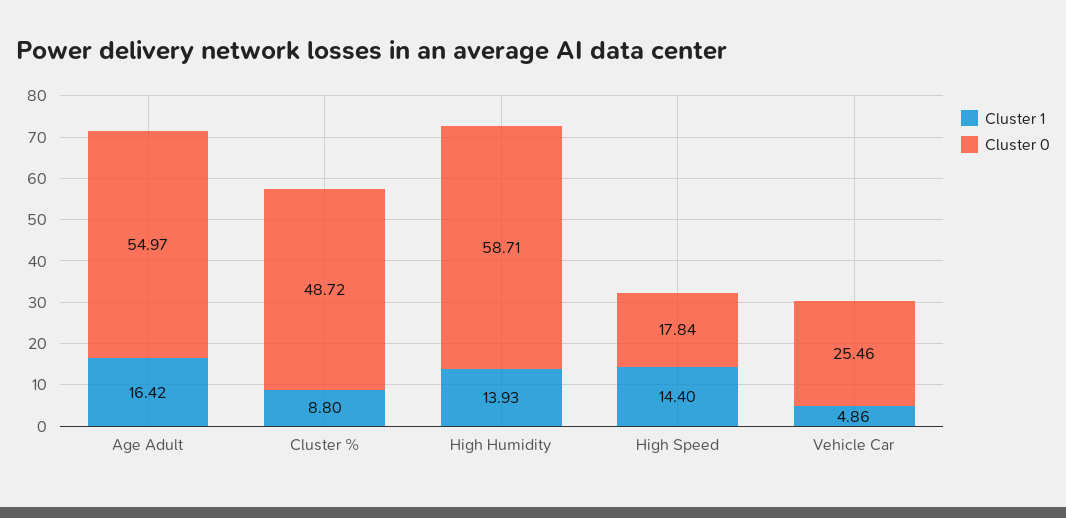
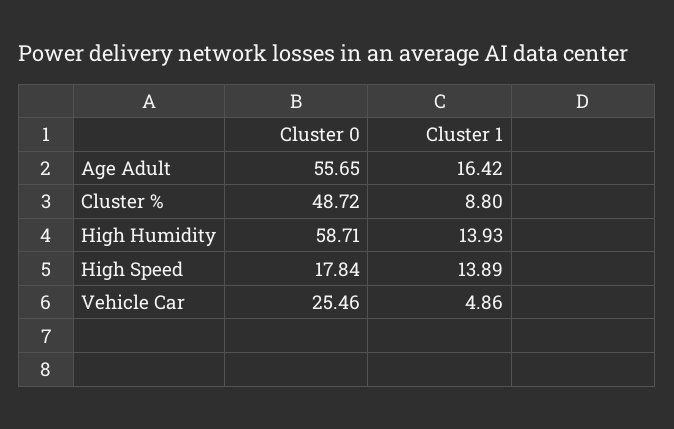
Cluster 0, Age Adult: 54.97 -> 55.65
Cluster 1, High Speed: 14.4 -> 13.89

